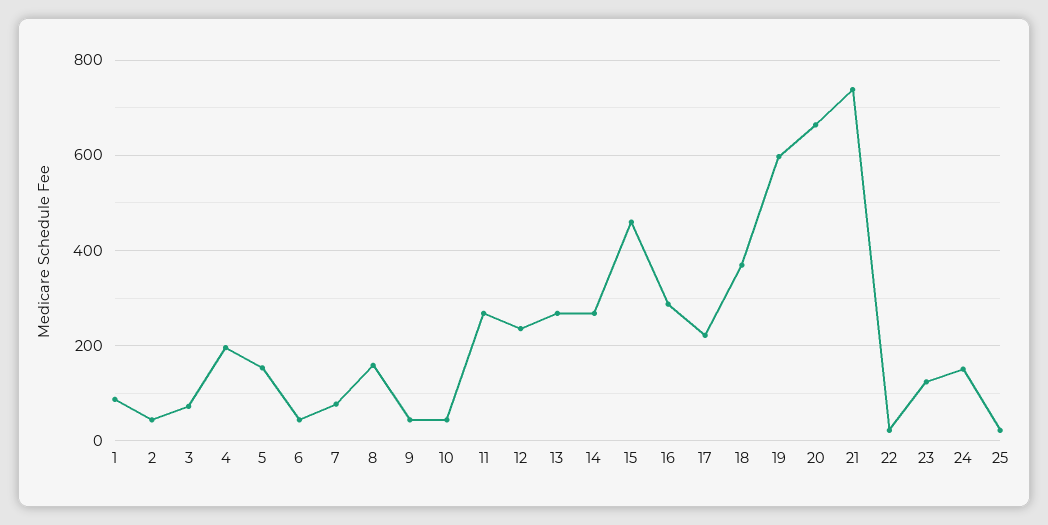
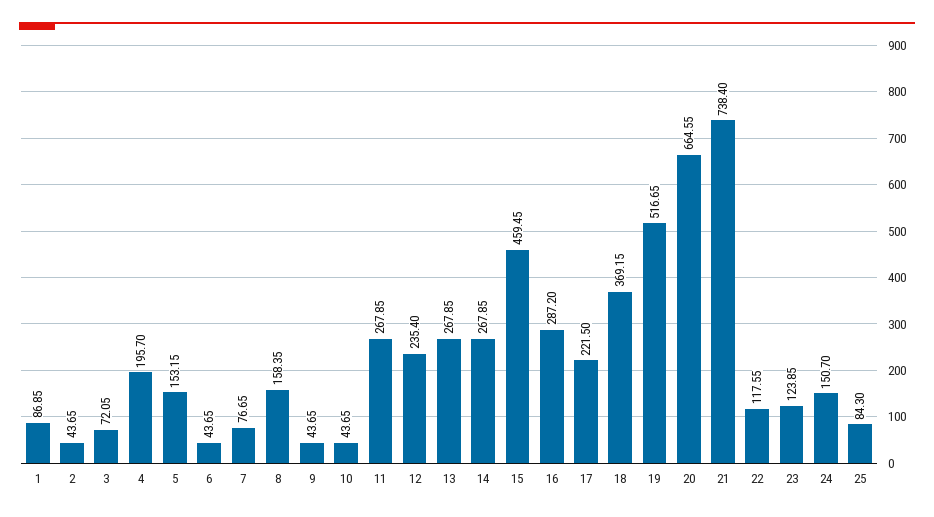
19: 600 -> 516.65
22: 20 -> 117.55
25: 20 -> 84.3

